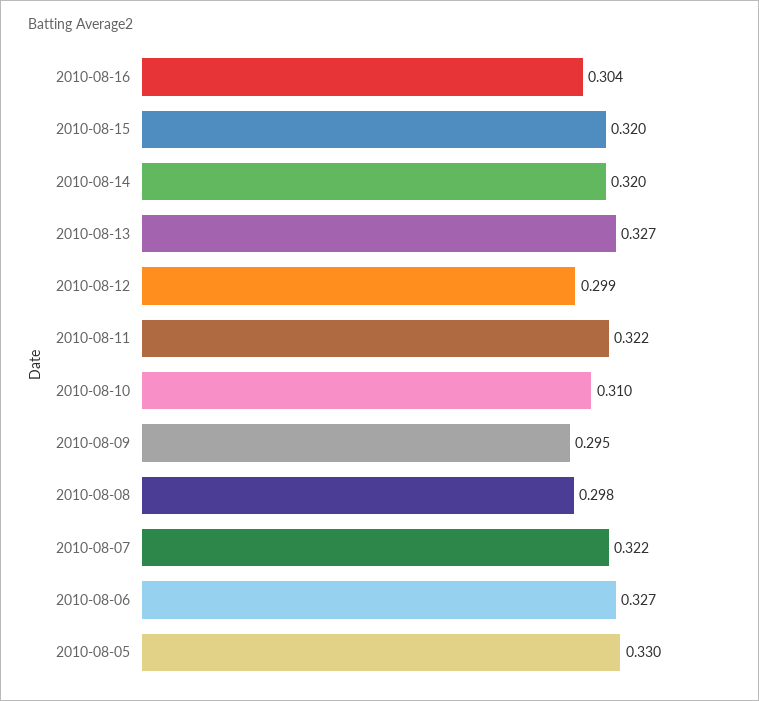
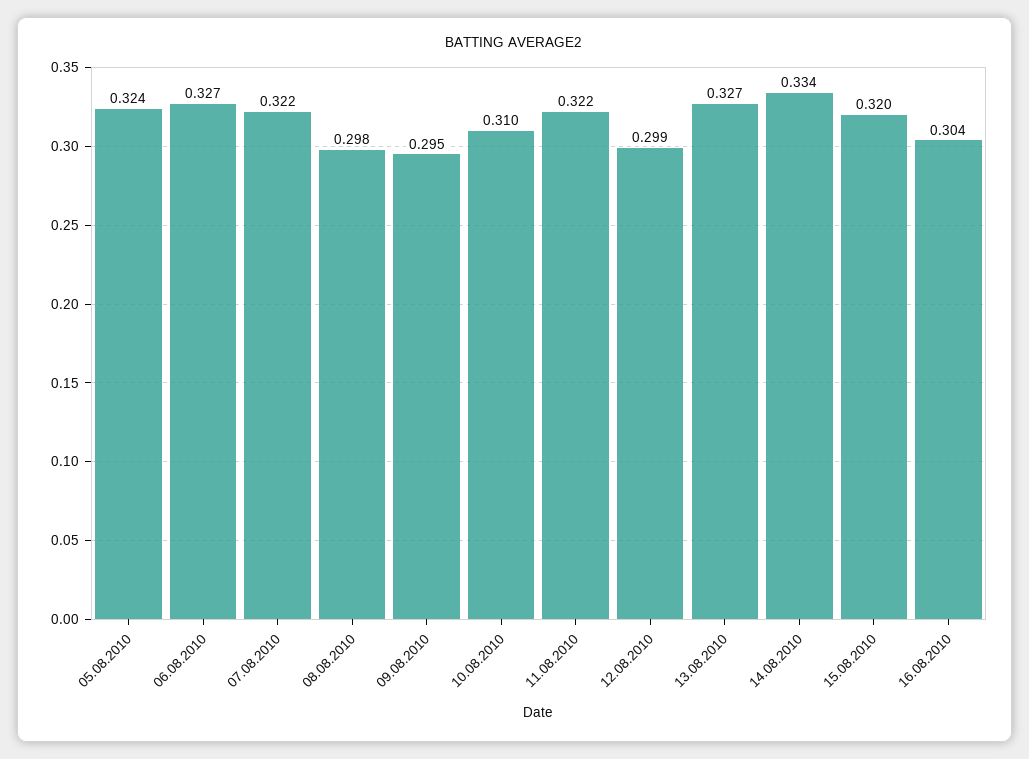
2010-08-14: 0.32 -> 0.334
2010-08-05: 0.33 -> 0.324

